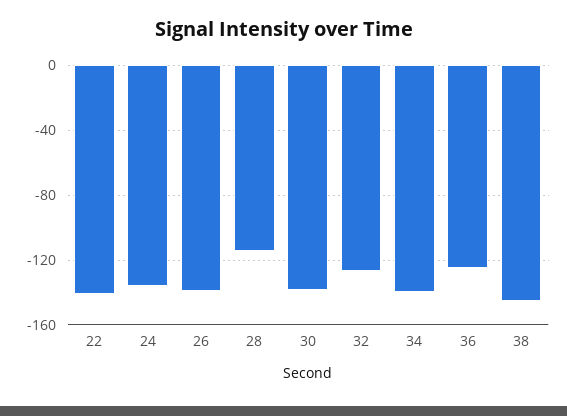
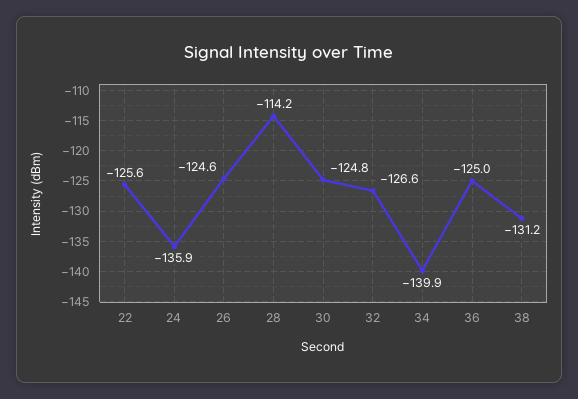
22: -140 -> -125.6
26: -140 -> -124.6
30: -140 -> -124.8
38: -145 -> -131.2

